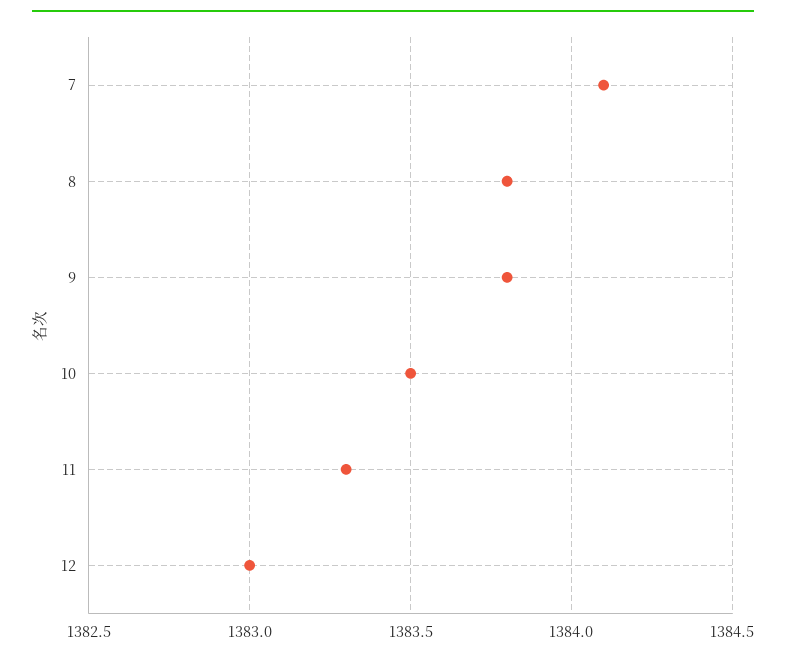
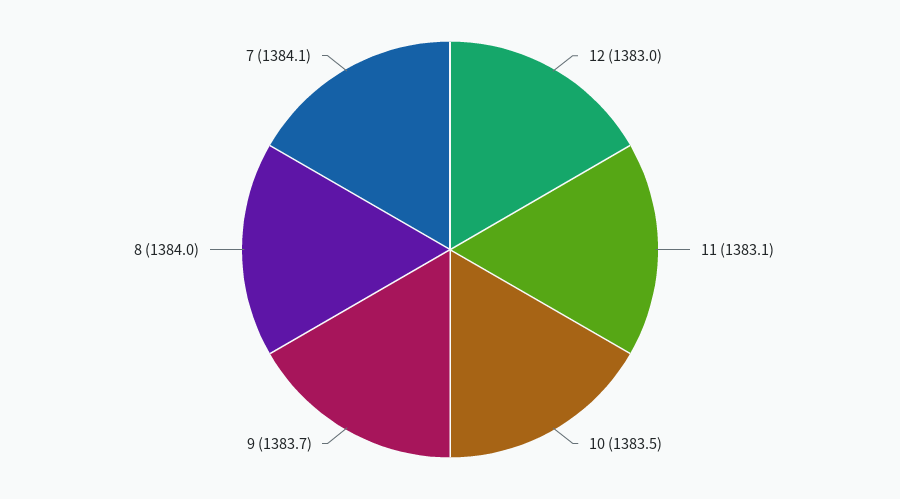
8: 1383.8 -> 1384
9: 1383.8 -> 1383.7
11: 1383.3 -> 1383.1

